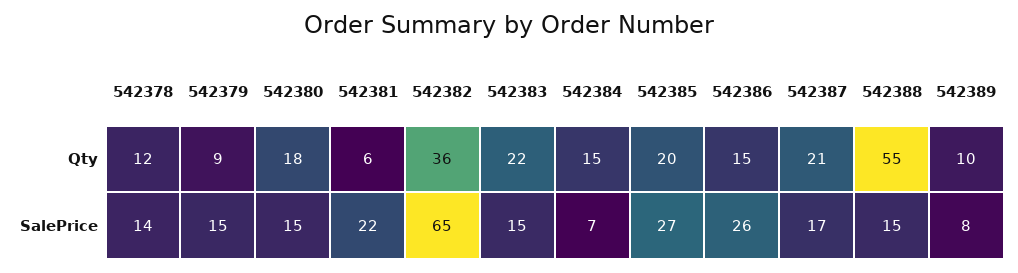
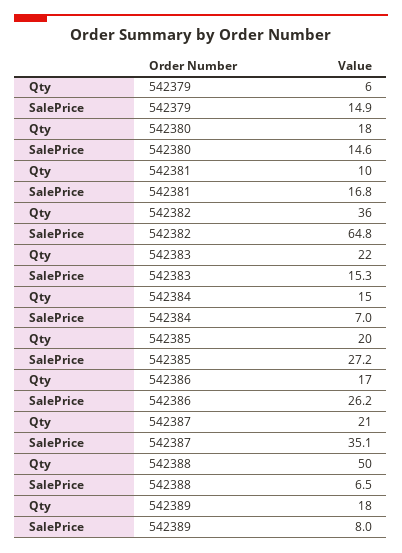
542378, Qty: 12 -> none
542379, Qty: 9 -> 6
542381, Qty: 6 -> 10
542386, Qty: 15 -> 17
542388, Qty: 55 -> 50
542389, Qty: 10 -> 18
542378, SalePrice: 14 -> none
542381, SalePrice: 22 -> 16.8
542387, SalePrice: 17 -> 35.1
542388, SalePrice: 15 -> 6.5

